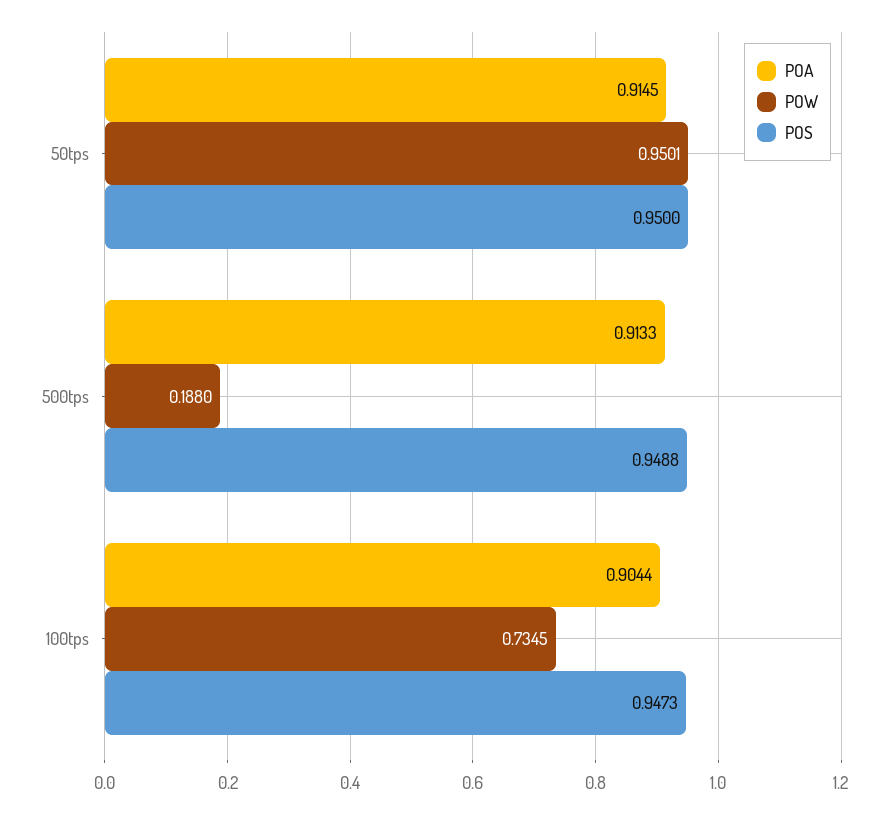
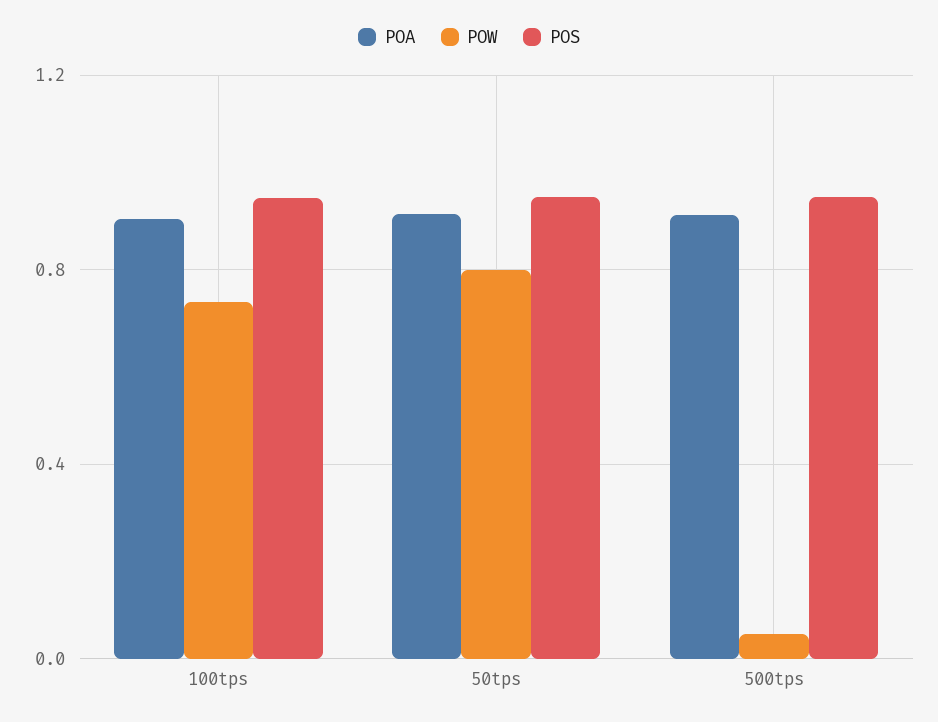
POW, 50tps: 0.9501 -> 0.8
POW, 500tps: 0.188 -> 0.05

